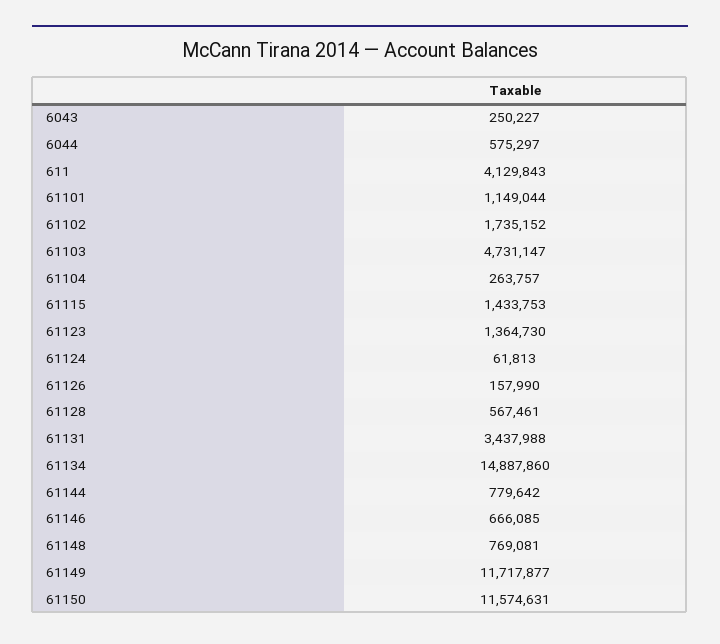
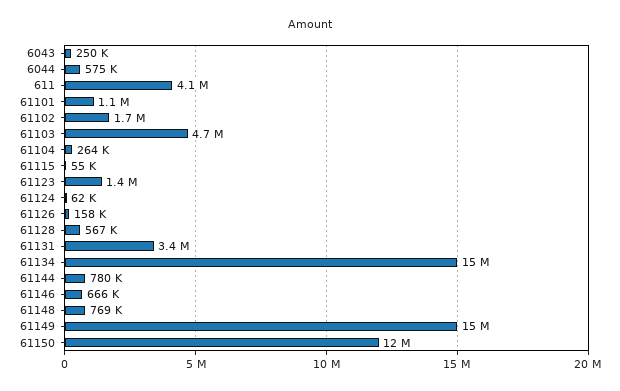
61115: 1433753 -> 55000
61149: 11717877 -> 15000000

